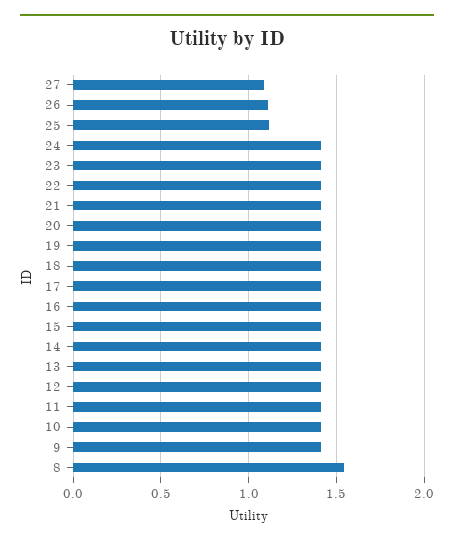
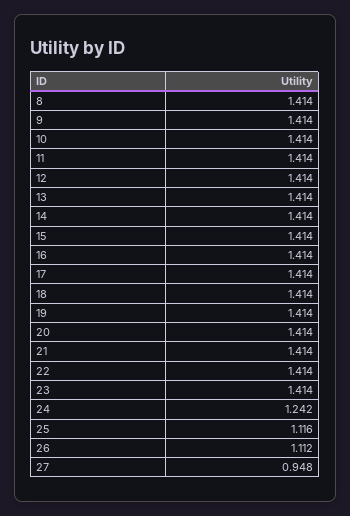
27: 1.1 -> 0.948
24: 1.4 -> 1.242
8: 1.55 -> 1.414

